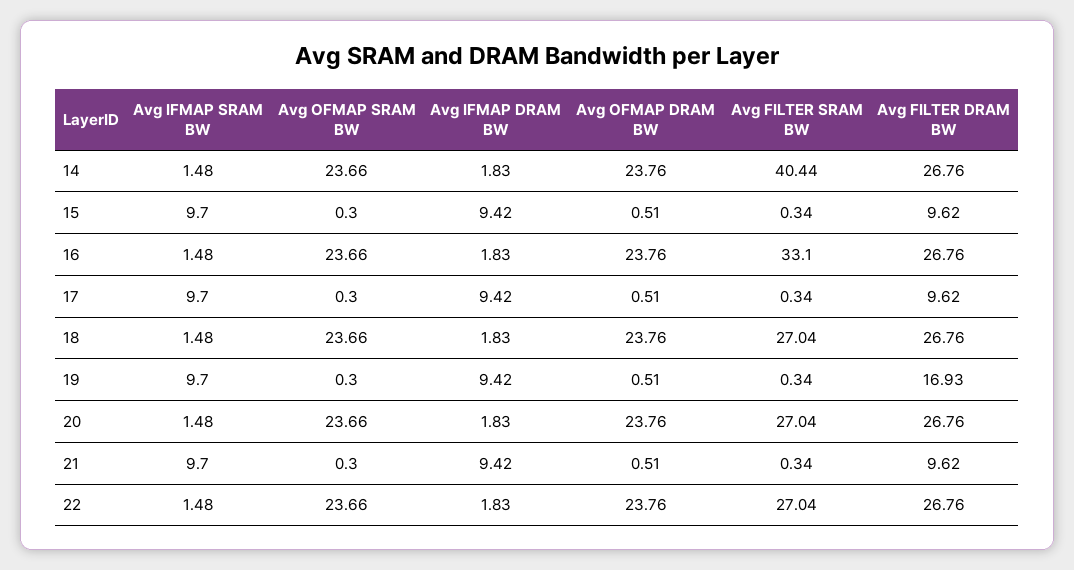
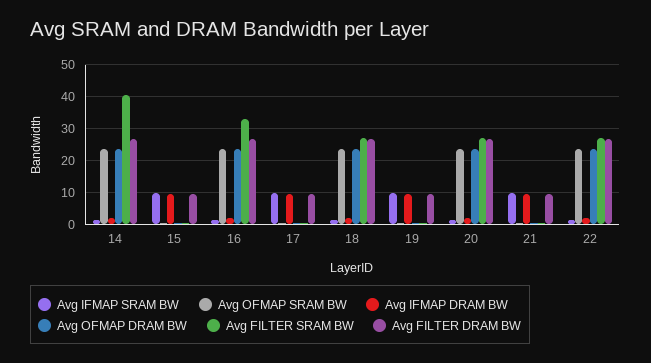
Avg FILTER DRAM BW, 19: 16.93 -> 10

